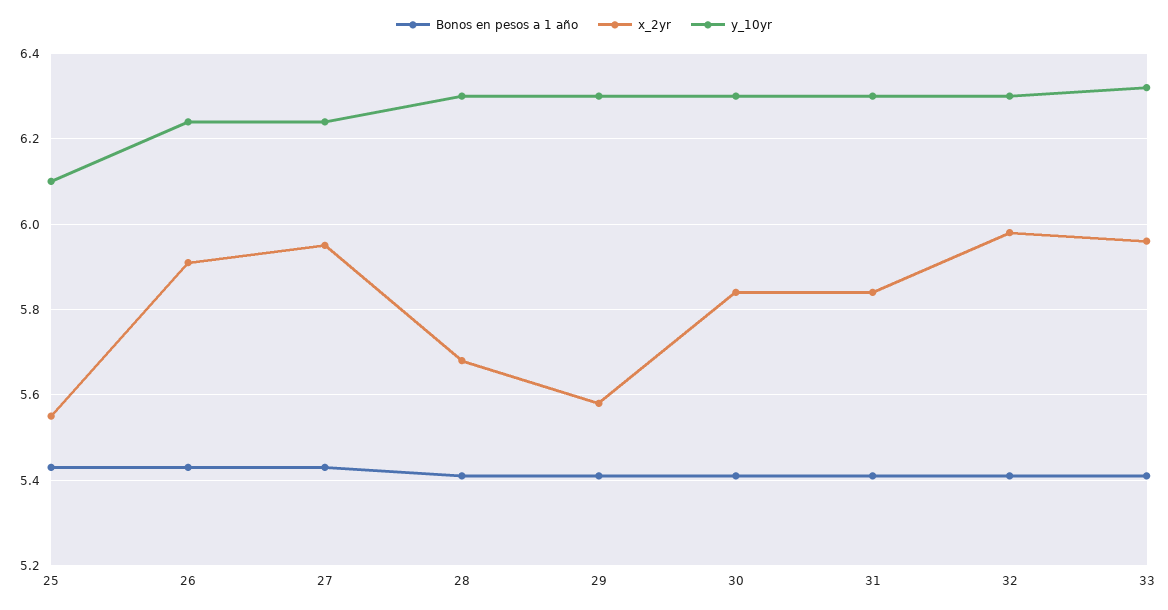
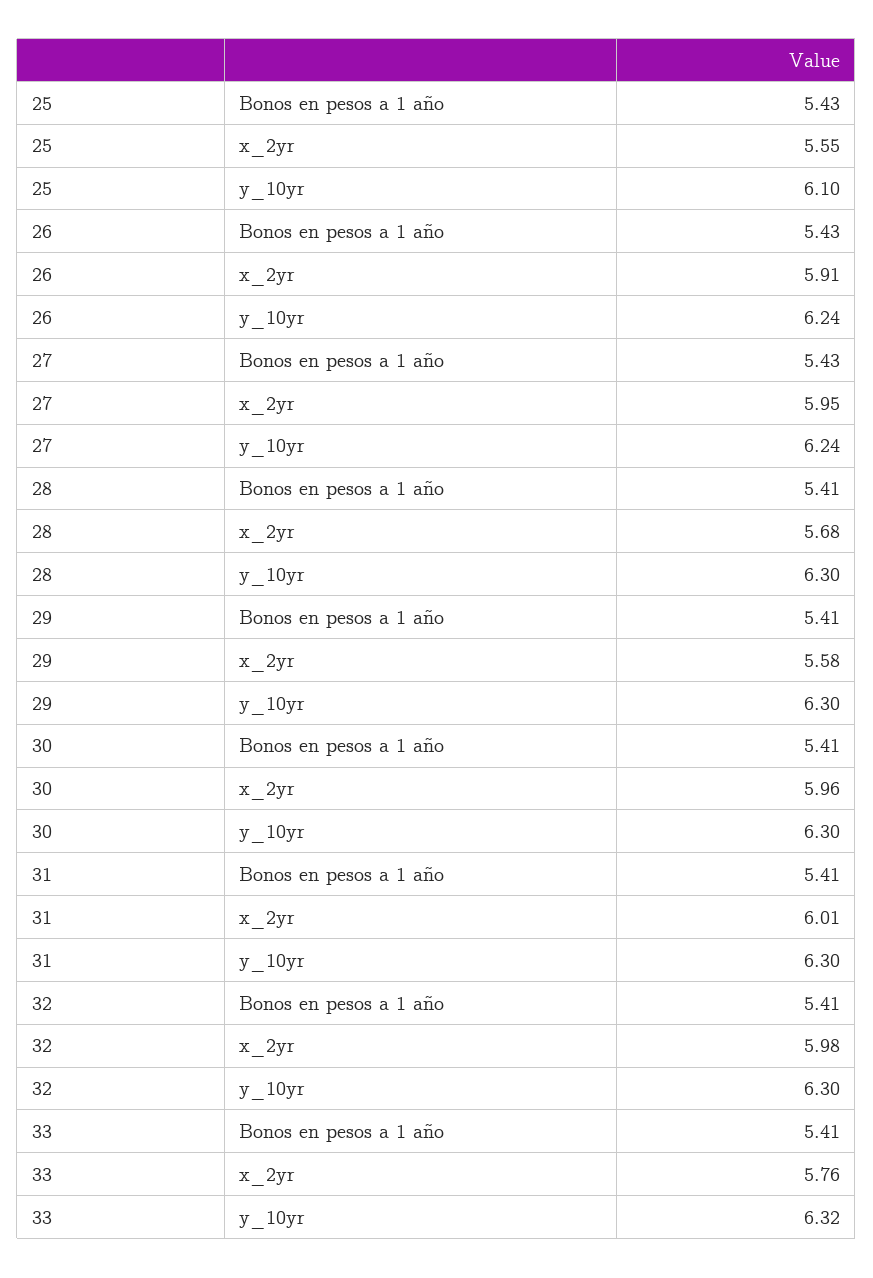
x_2yr, 30: 5.85 -> 5.96
x_2yr, 31: 5.85 -> 6.01
x_2yr, 33: 5.95 -> 5.76

